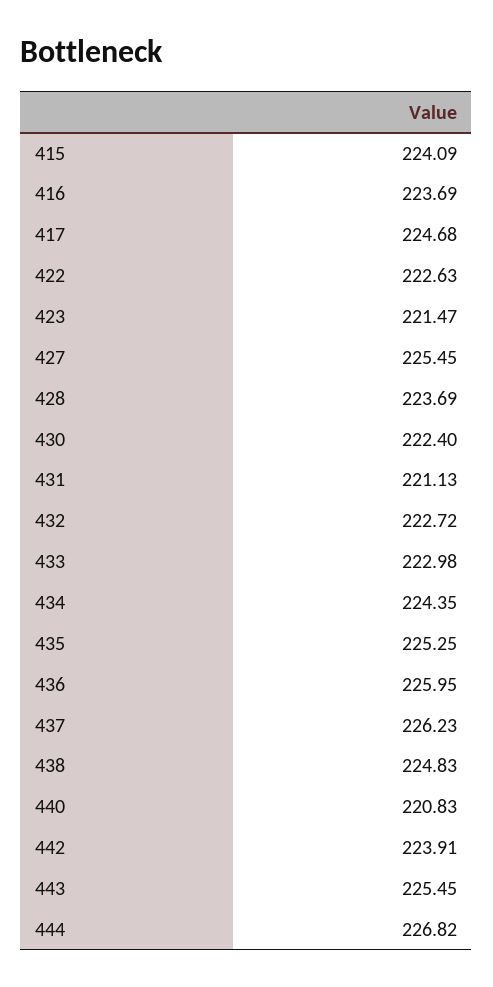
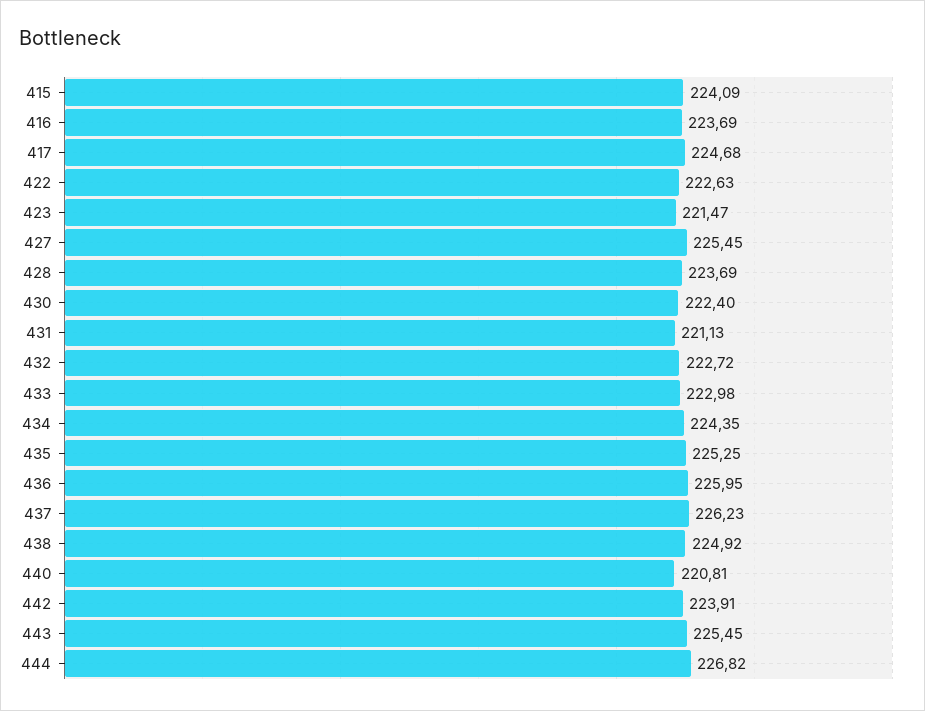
438: 224.83 -> 224.92
440: 220.83 -> 220.81

